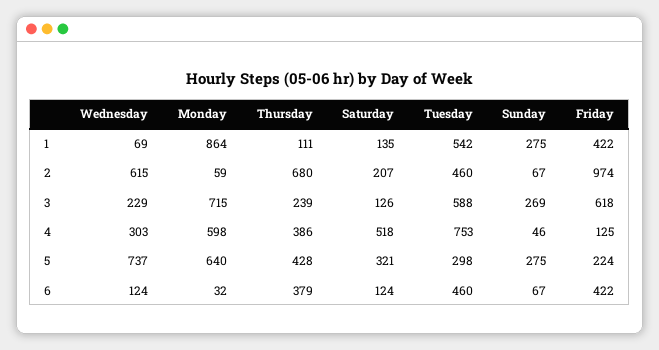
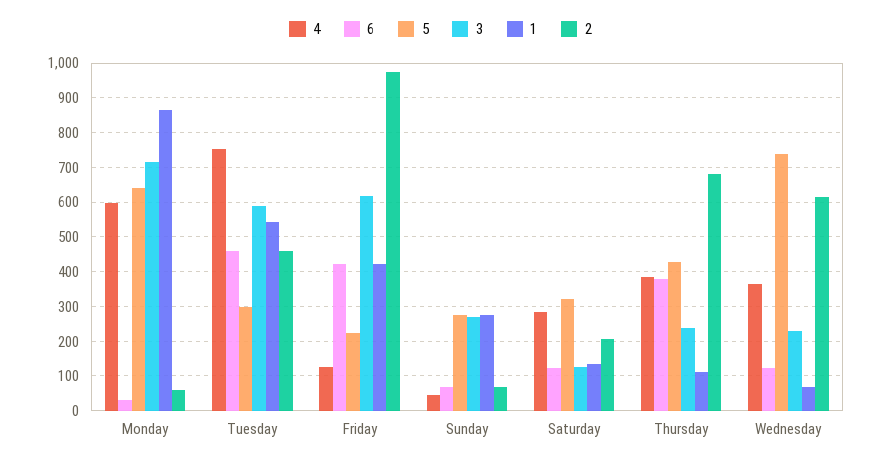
4, Wednesday: 303 -> 360
4, Saturday: 518 -> 280

